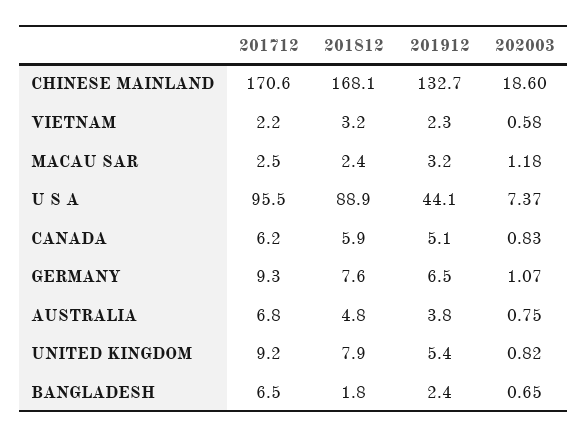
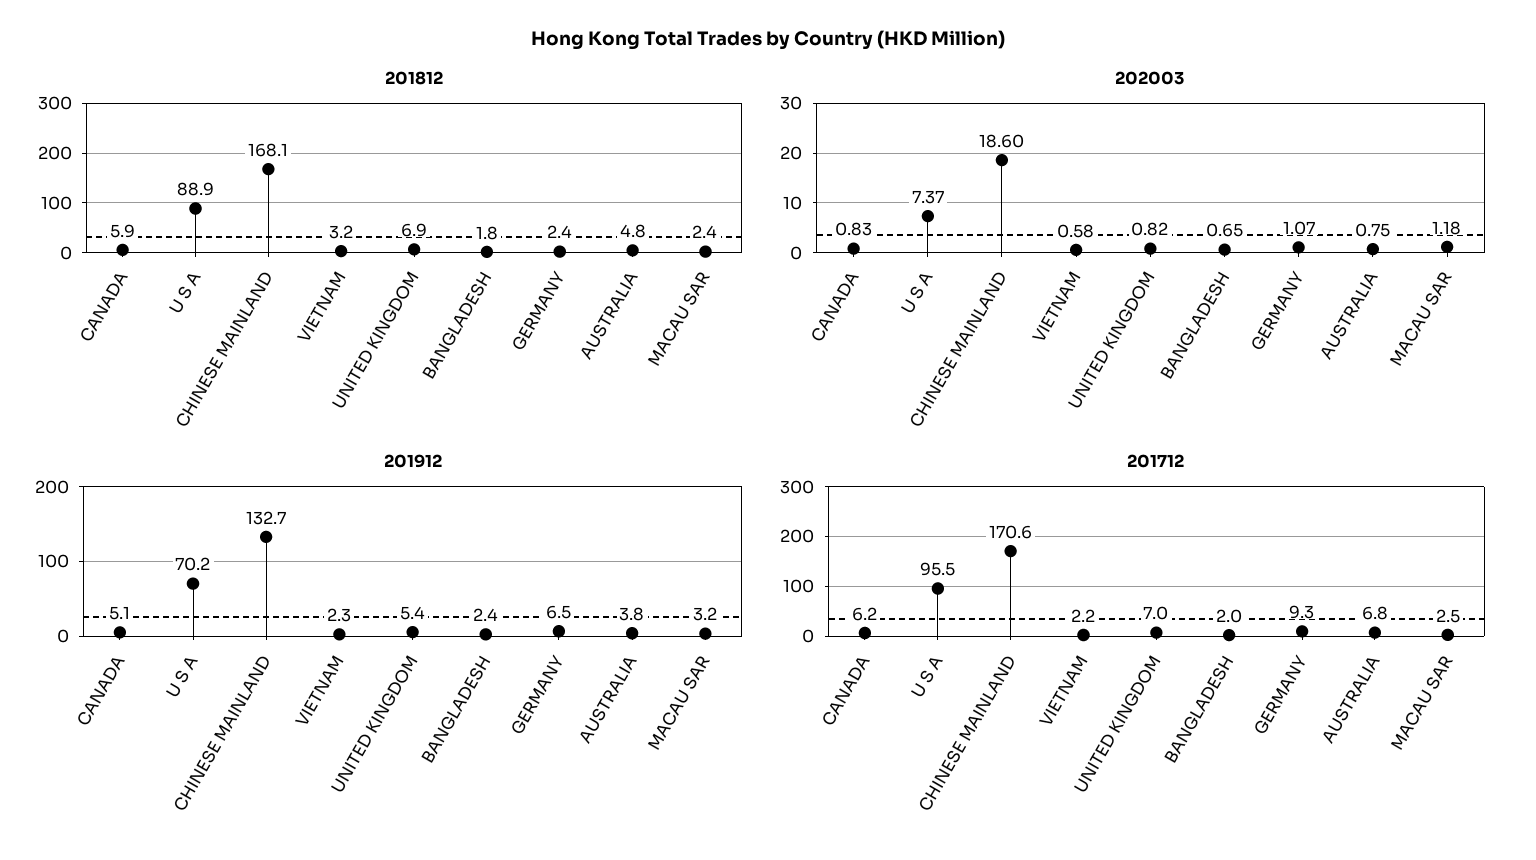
201912, U S A: 44.1 -> 70.2
201812, GERMANY: 7.6 -> 2.4
201712, UNITED KINGDOM: 9.2 -> 7
201812, UNITED KINGDOM: 7.9 -> 6.9
201712, BANGLADESH: 6.5 -> 2

